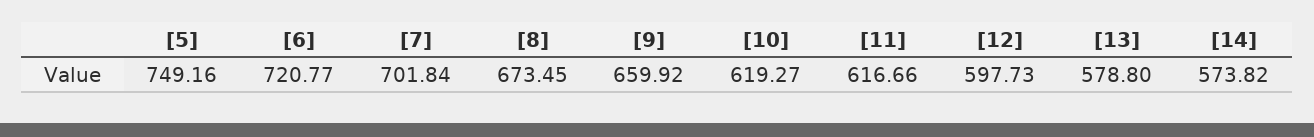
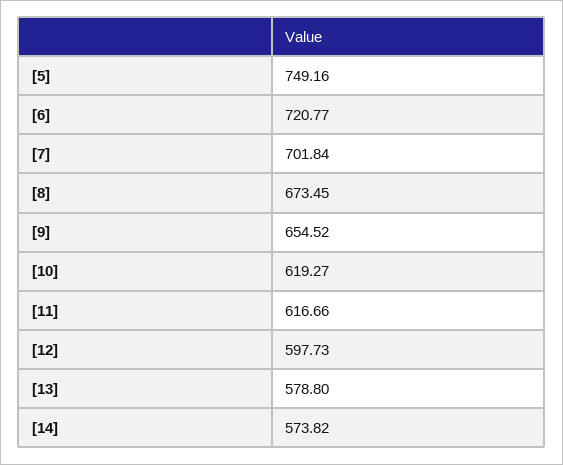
[9]: 659.92 -> 654.52

